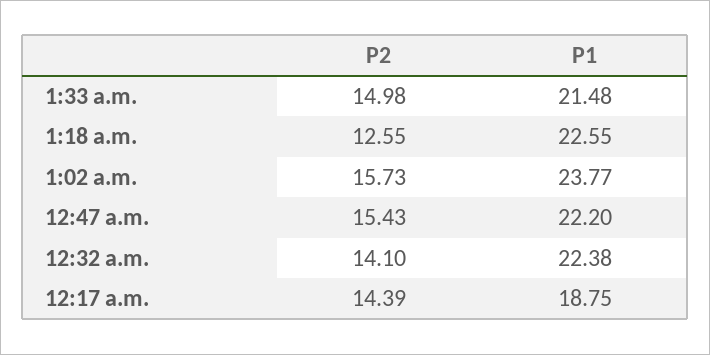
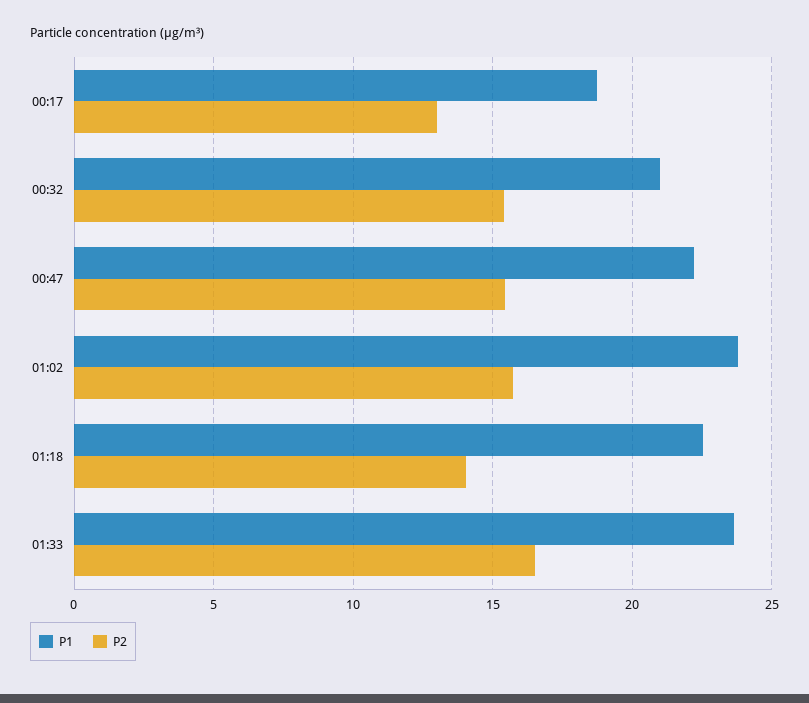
P2, 1:33 a.m.: 14.98 -> 16.5
P1, 1:33 a.m.: 21.48 -> 23.5
P2, 1:18 a.m.: 12.55 -> 14
P2, 12:32 a.m.: 14.1 -> 15.5
P1, 12:32 a.m.: 22.38 -> 21
P2, 12:17 a.m.: 14.39 -> 13

